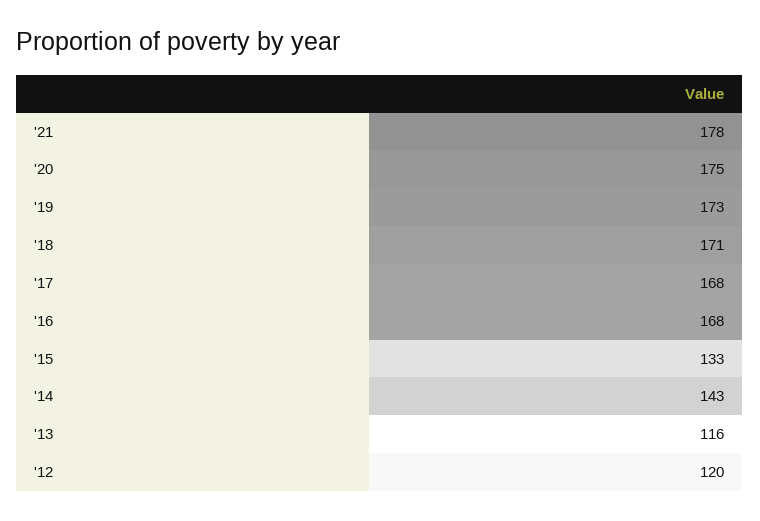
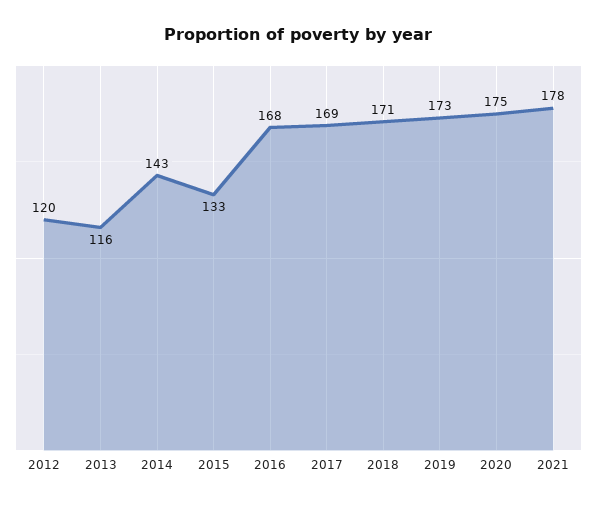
'17: 168 -> 169

